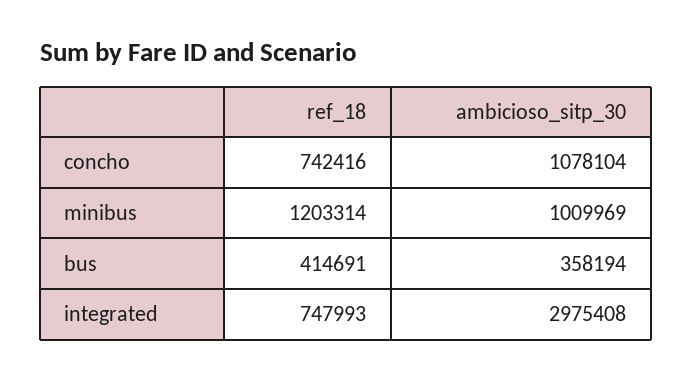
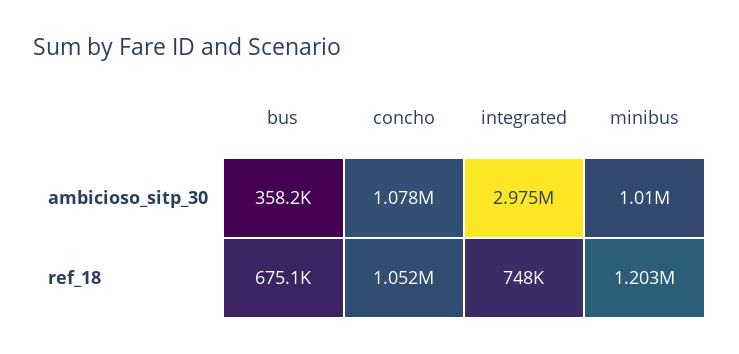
ref_18, concho: 742416 -> 1052000
ref_18, bus: 414691 -> 675100

